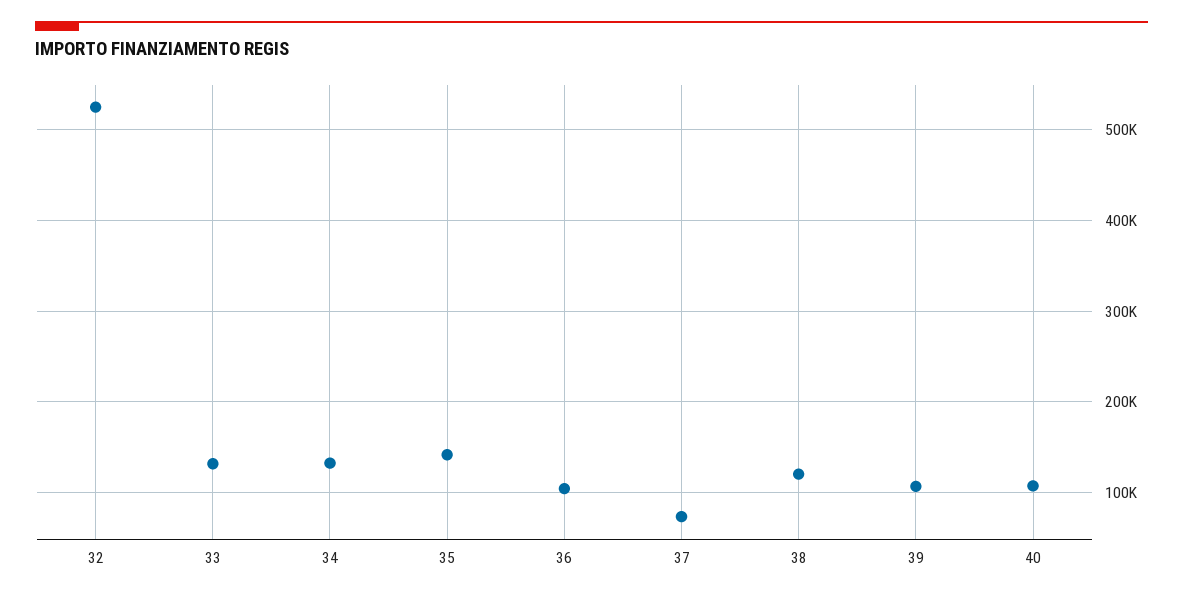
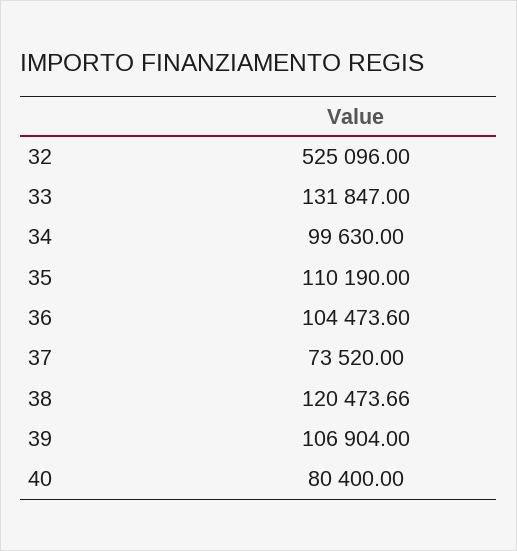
34: 130000 -> 99630
35: 140000 -> 110190
40: 110000 -> 80400

